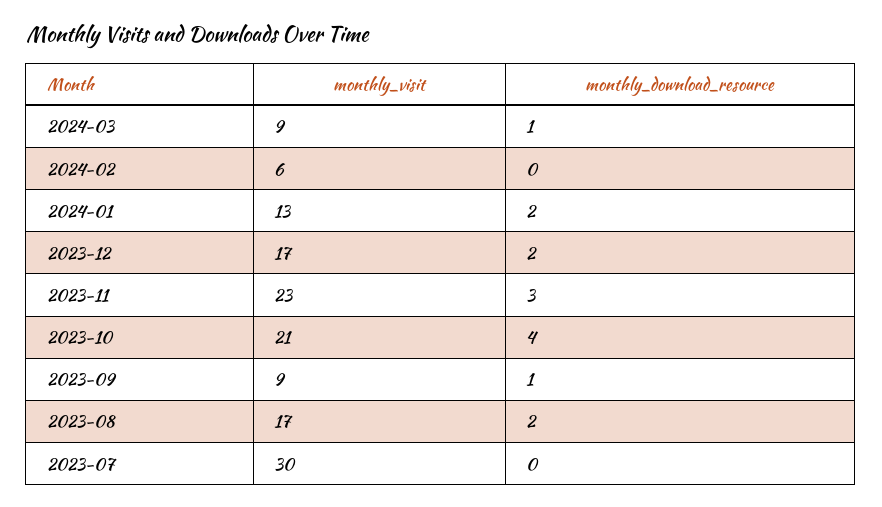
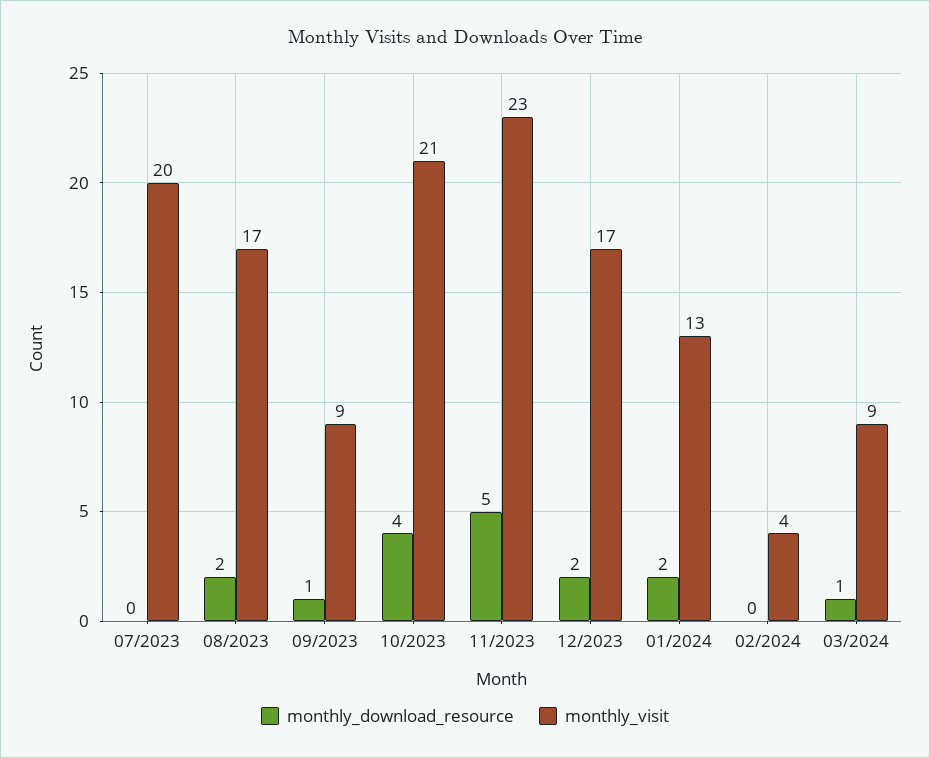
monthly_visit, 2024-02: 6 -> 4
monthly_download_resource, 2023-11: 3 -> 5
monthly_visit, 2023-07: 30 -> 20

